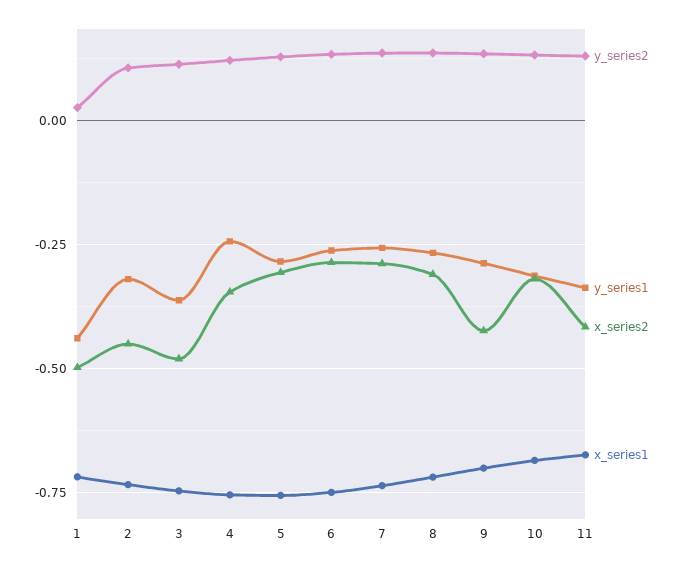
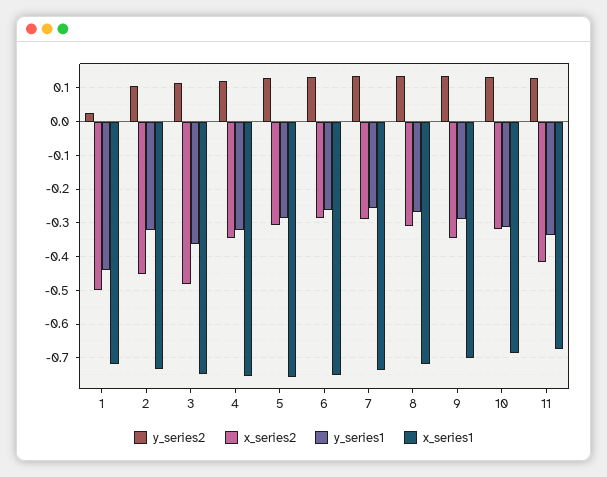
y_series1, 4: -0.25 -> -0.32
x_series2, 9: -0.425 -> -0.34

